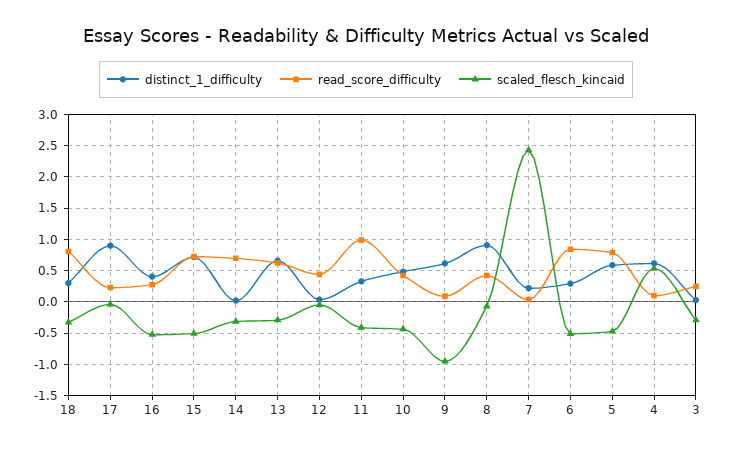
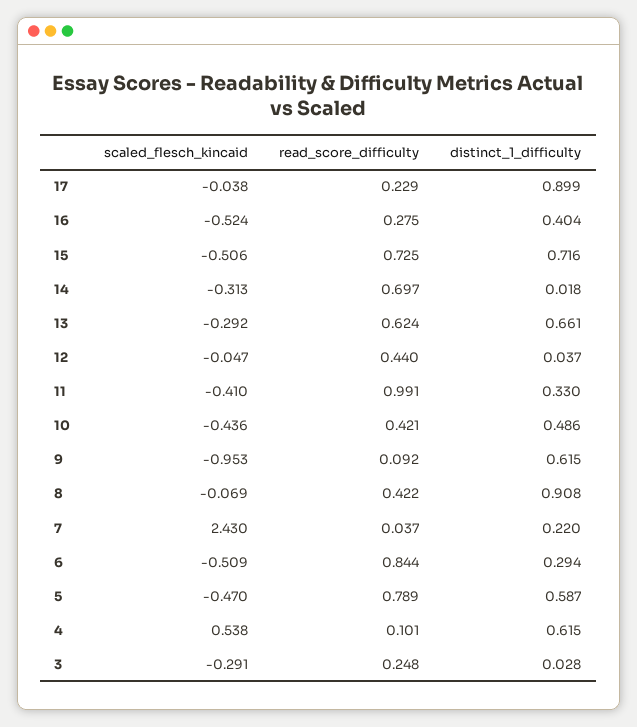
distinct_1_difficulty, 18: 0.3 -> none
read_score_difficulty, 18: 0.8 -> none
scaled_flesch_kincaid, 18: -0.3 -> none

